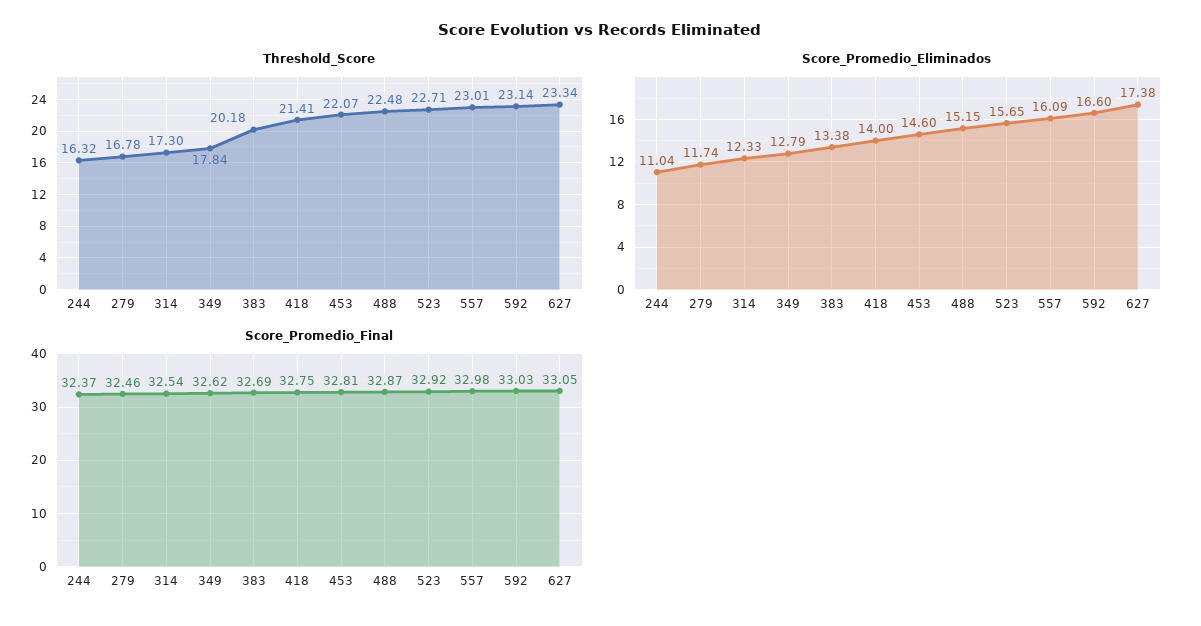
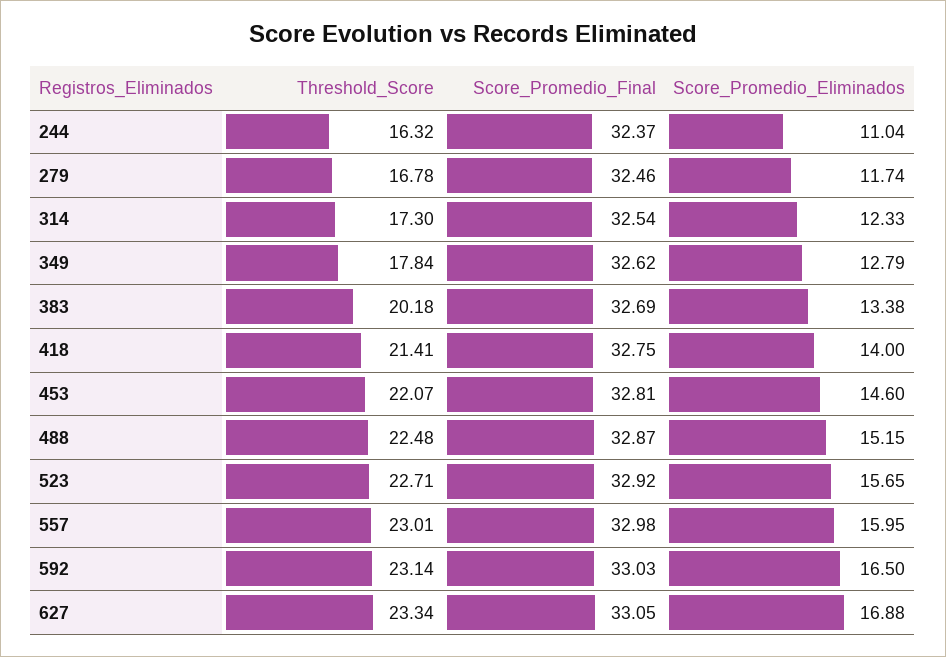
Score_Promedio_Eliminados, 557: 16.09 -> 15.95
Score_Promedio_Eliminados, 592: 16.6 -> 16.5
Score_Promedio_Eliminados, 627: 17.38 -> 16.88

